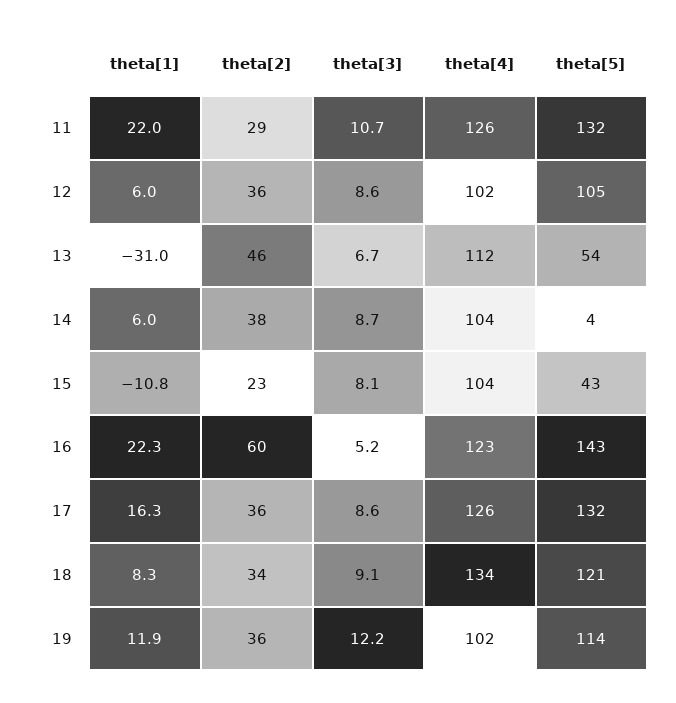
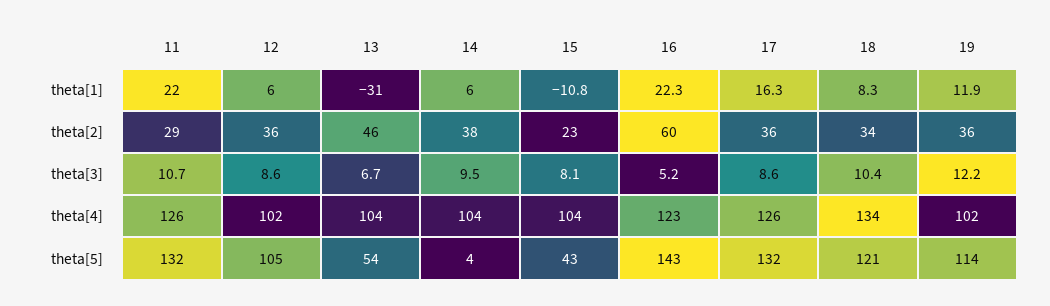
theta[4], 13: 112 -> 104
theta[3], 14: 8.7 -> 9.5
theta[3], 18: 9.1 -> 10.4

